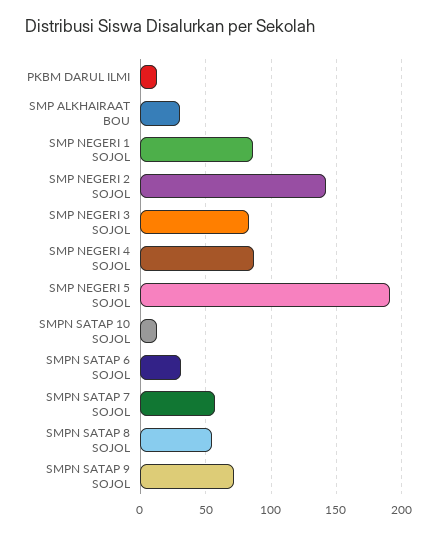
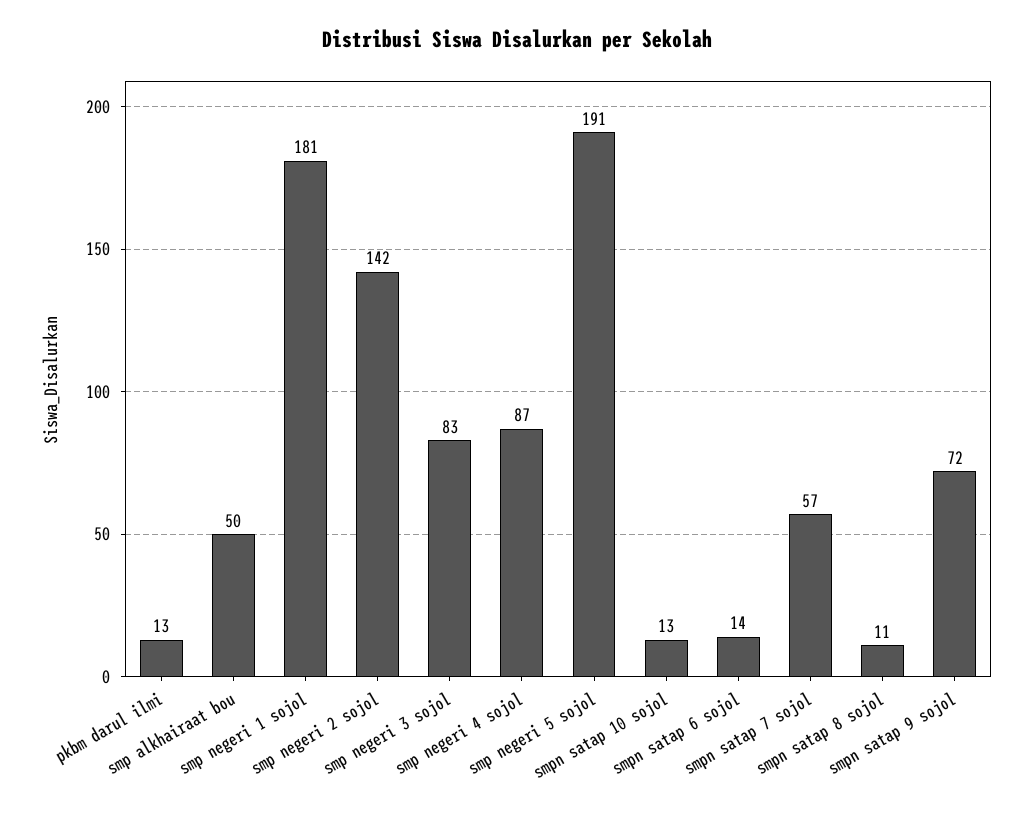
SMP ALKHAIRAAT BOU: 30 -> 50
SMP NEGERI 1 SOJOL: 85 -> 181
SMPN SATAP 6 SOJOL: 30 -> 14
SMPN SATAP 8 SOJOL: 55 -> 11

